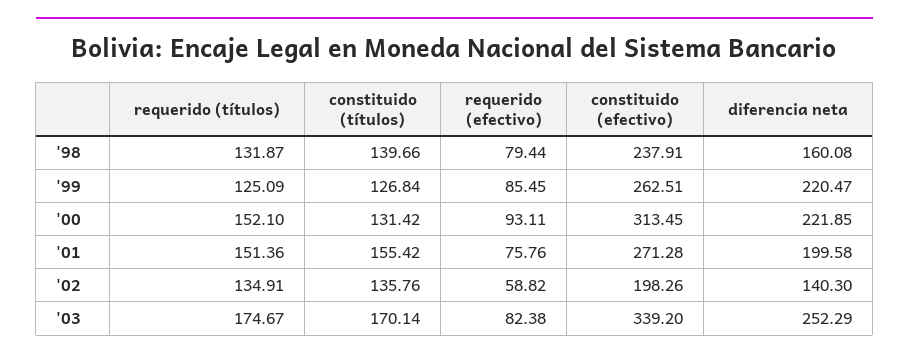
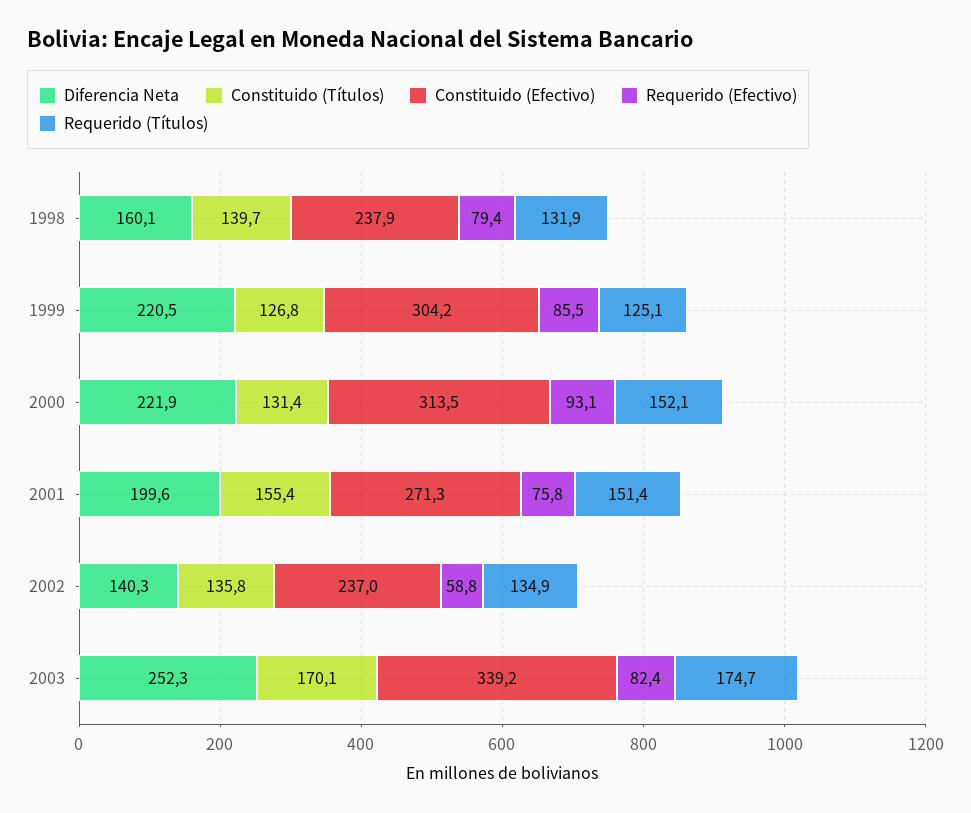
constituido (efectivo), '99: 262.51 -> 304.2
constituido (efectivo), '02: 198.26 -> 237

